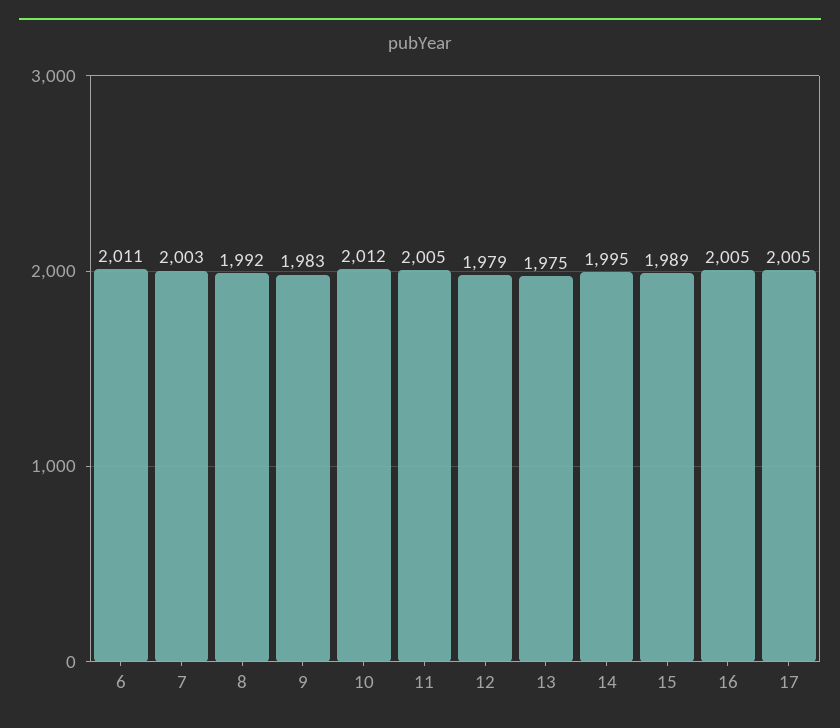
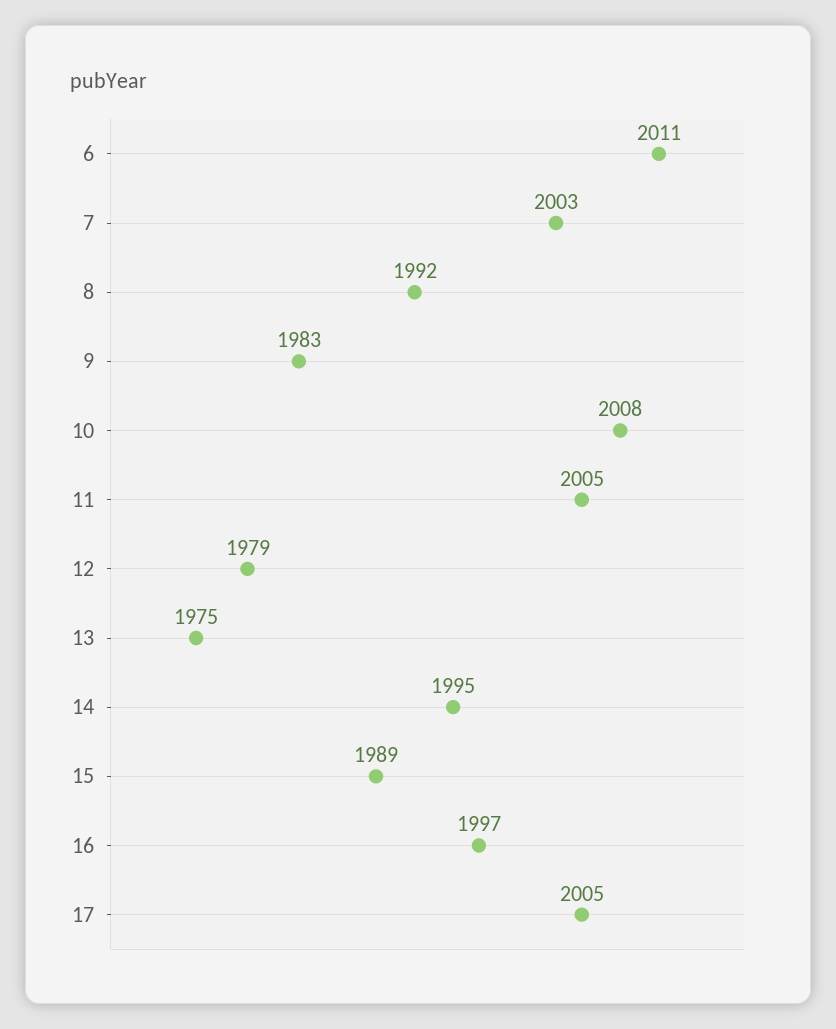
10: 2012 -> 2008
16: 2005 -> 1997

